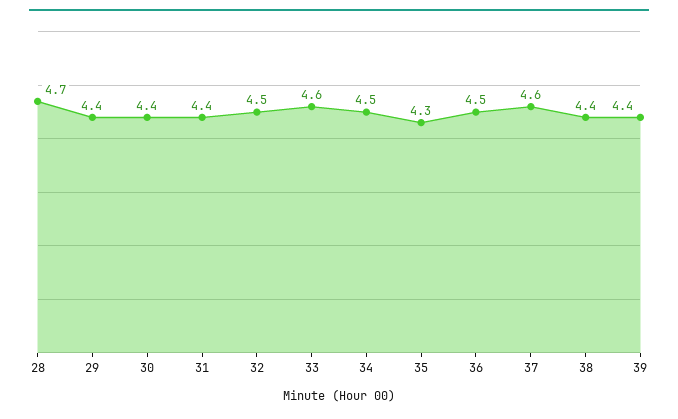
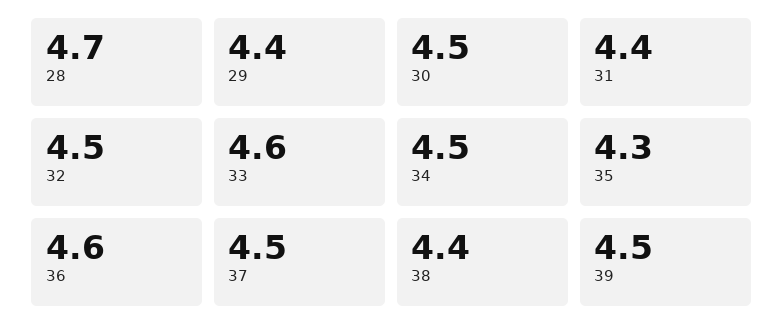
30: 4.4 -> 4.5
36: 4.5 -> 4.6
37: 4.6 -> 4.5
39: 4.4 -> 4.5

